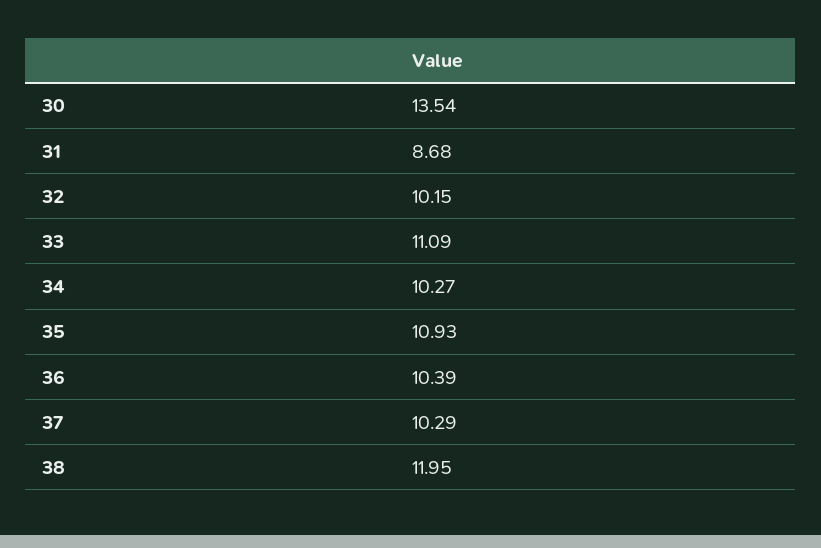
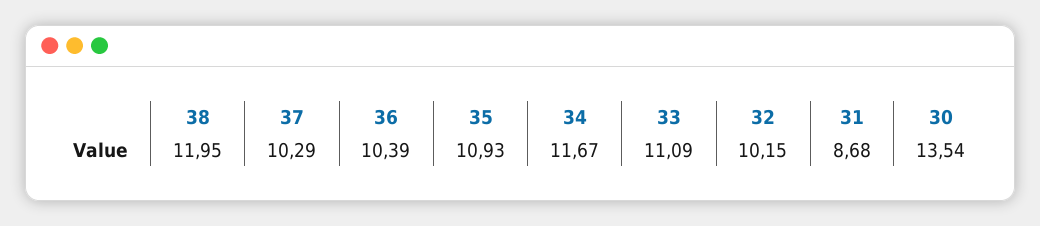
34: 10.27 -> 11.67

